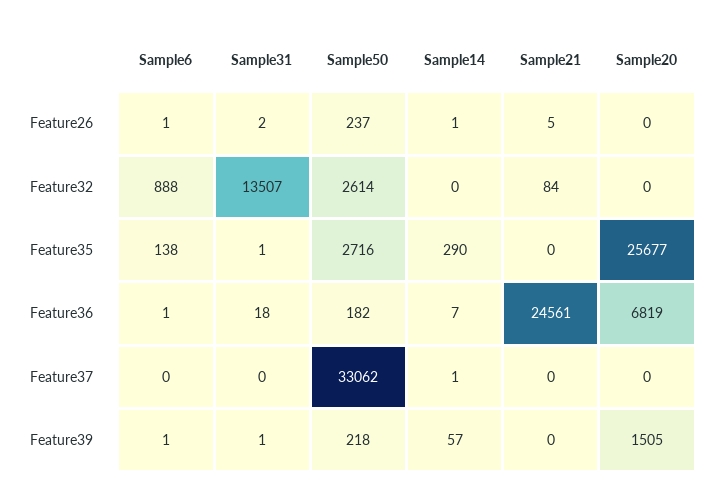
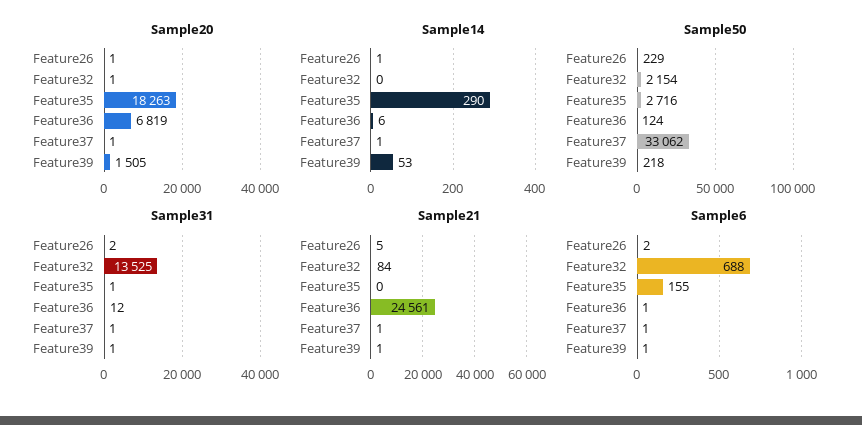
Sample6, Feature26: 1 -> 2
Sample50, Feature26: 237 -> 229
Sample20, Feature26: 0 -> 1
Sample6, Feature32: 888 -> 688
Sample31, Feature32: 13507 -> 13525
Sample50, Feature32: 2614 -> 2154
Sample20, Feature32: 0 -> 1
Sample6, Feature35: 138 -> 155
Sample20, Feature35: 25677 -> 18263
Sample31, Feature36: 18 -> 12
Sample50, Feature36: 182 -> 124
Sample14, Feature36: 7 -> 6
Sample6, Feature37: 0 -> 1
Sample31, Feature37: 0 -> 1
Sample21, Feature37: 0 -> 1
Sample20, Feature37: 0 -> 1
Sample14, Feature39: 57 -> 53
Sample21, Feature39: 0 -> 1

